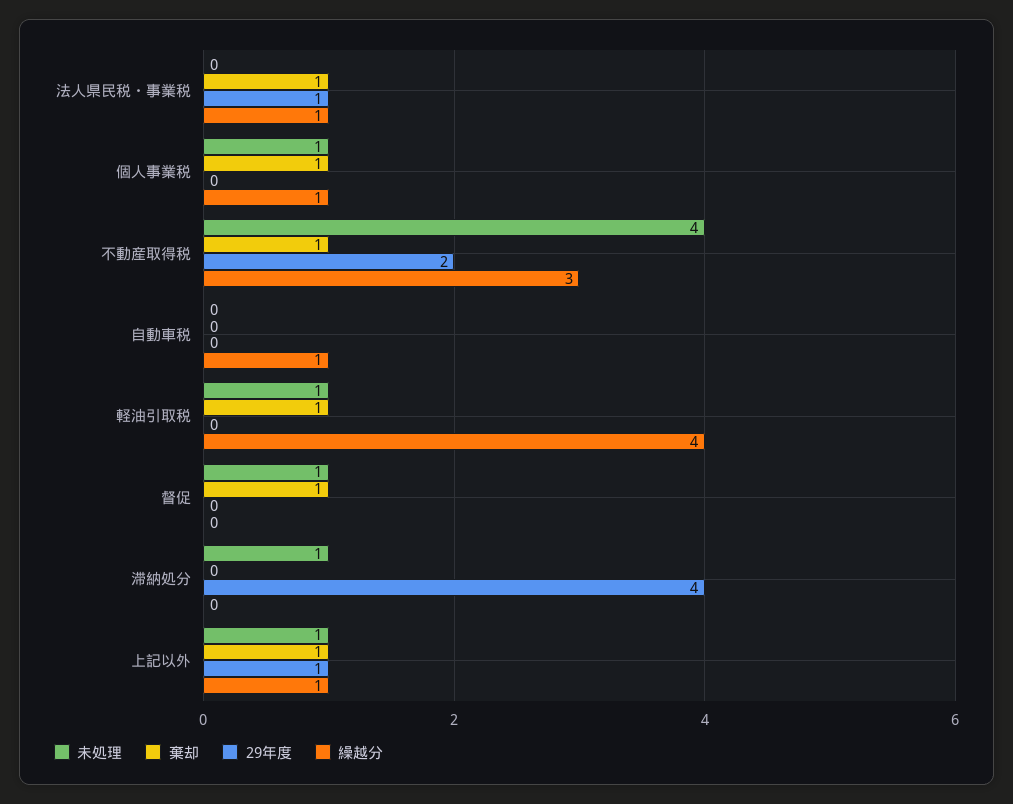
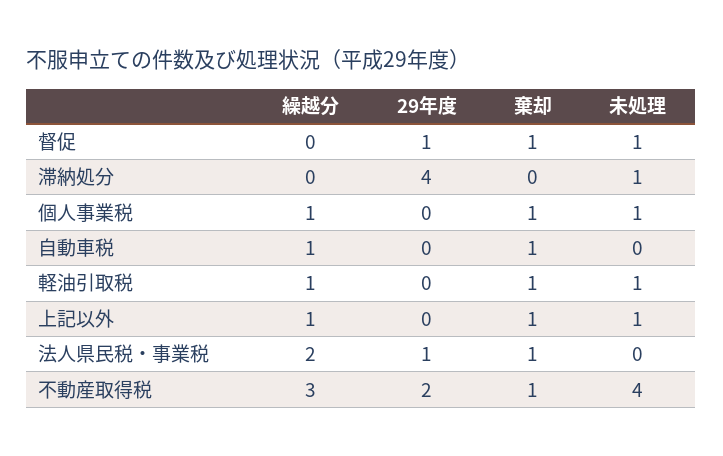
繰越分, 法人県民税・事業税: 1 -> 2
棄却, 自動車税: 0 -> 1
繰越分, 軽油引取税: 4 -> 1
29年度, 督促: 0 -> 1
29年度, 上記以外: 1 -> 0

